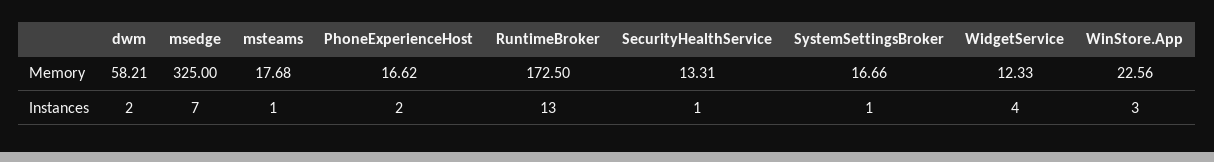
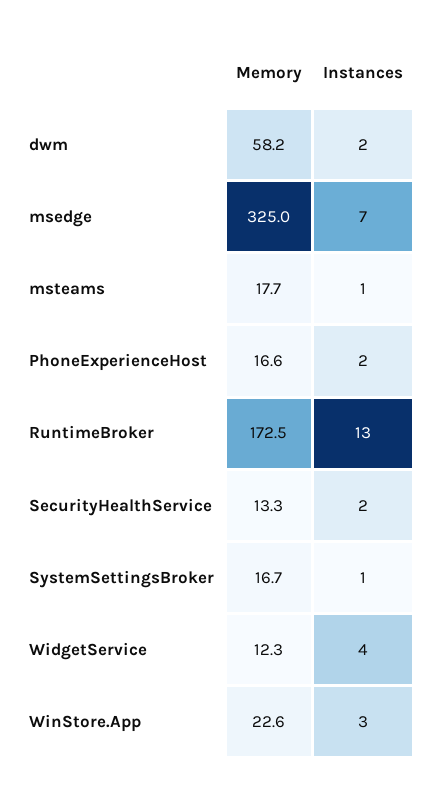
SecurityHealthService, Instances: 1 -> 2

